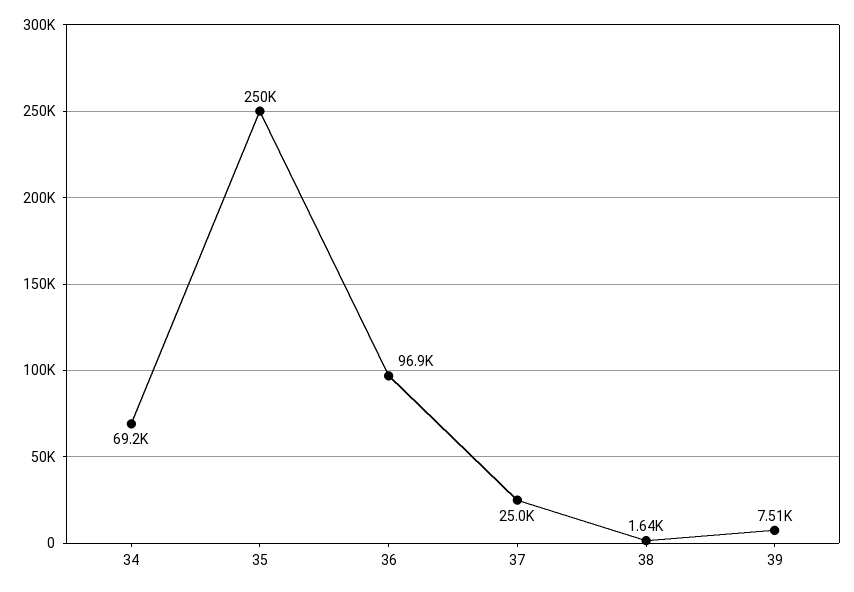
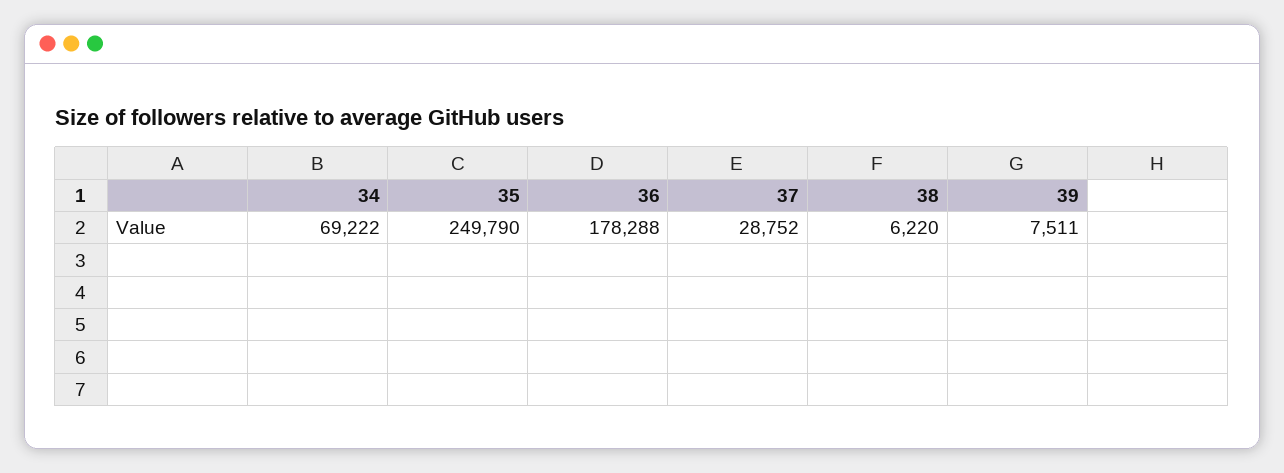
36: 96900 -> 178288
37: 25000 -> 28752
38: 1640 -> 6220

